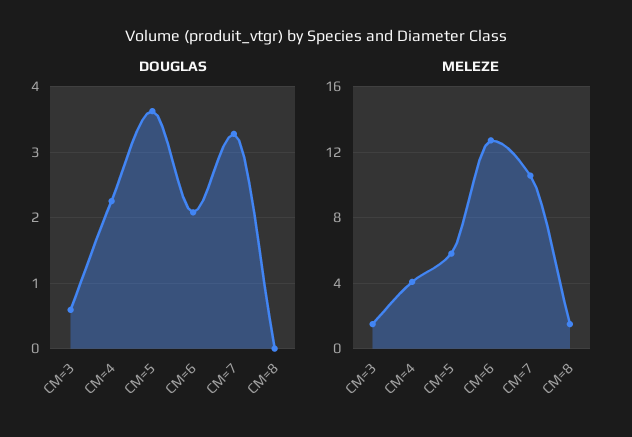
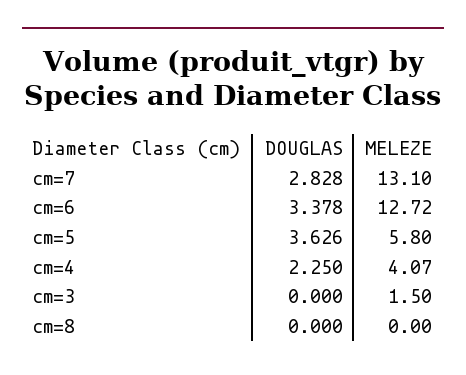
DOUGLAS, CM=3: 0.6 -> 0
DOUGLAS, CM=6: 2.1 -> 3.378
DOUGLAS, CM=7: 3.3 -> 2.828
MELEZE, CM=7: 10.5 -> 13.1
MELEZE, CM=8: 1.5 -> 0

